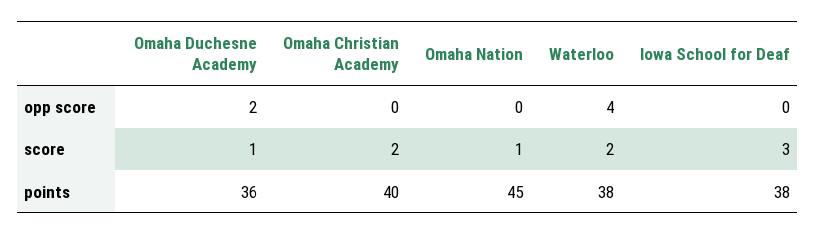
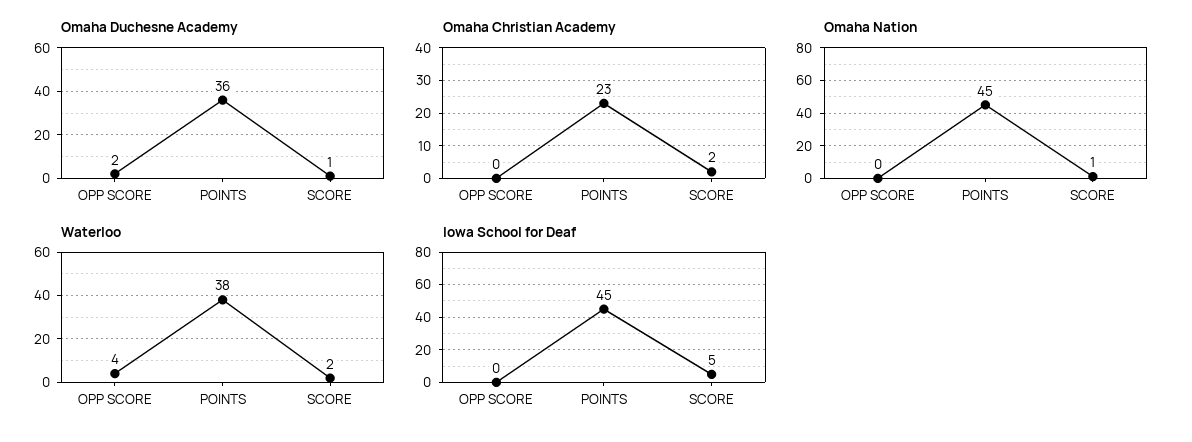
Iowa School for Deaf, score: 3 -> 5
Omaha Christian Academy, points: 40 -> 23
Iowa School for Deaf, points: 38 -> 45

